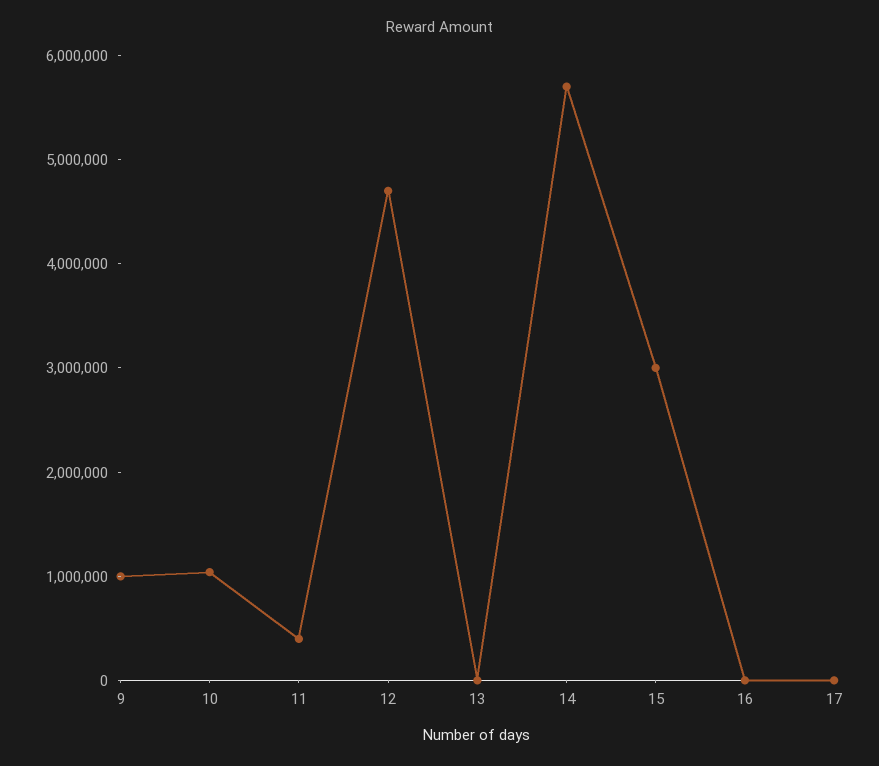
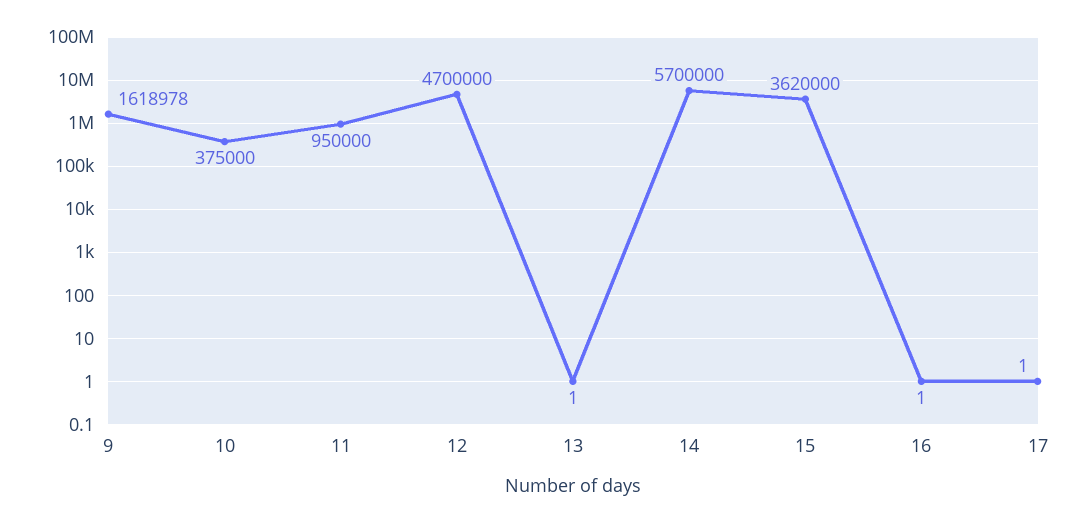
9: 1000000 -> 1618978
10: 1000000 -> 375000
11: 400000 -> 950000
15: 3000000 -> 3620000

